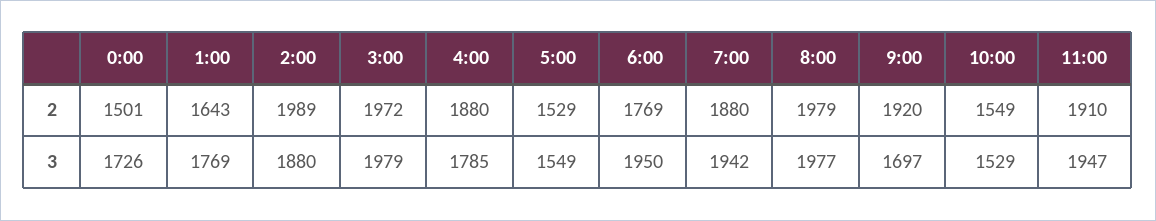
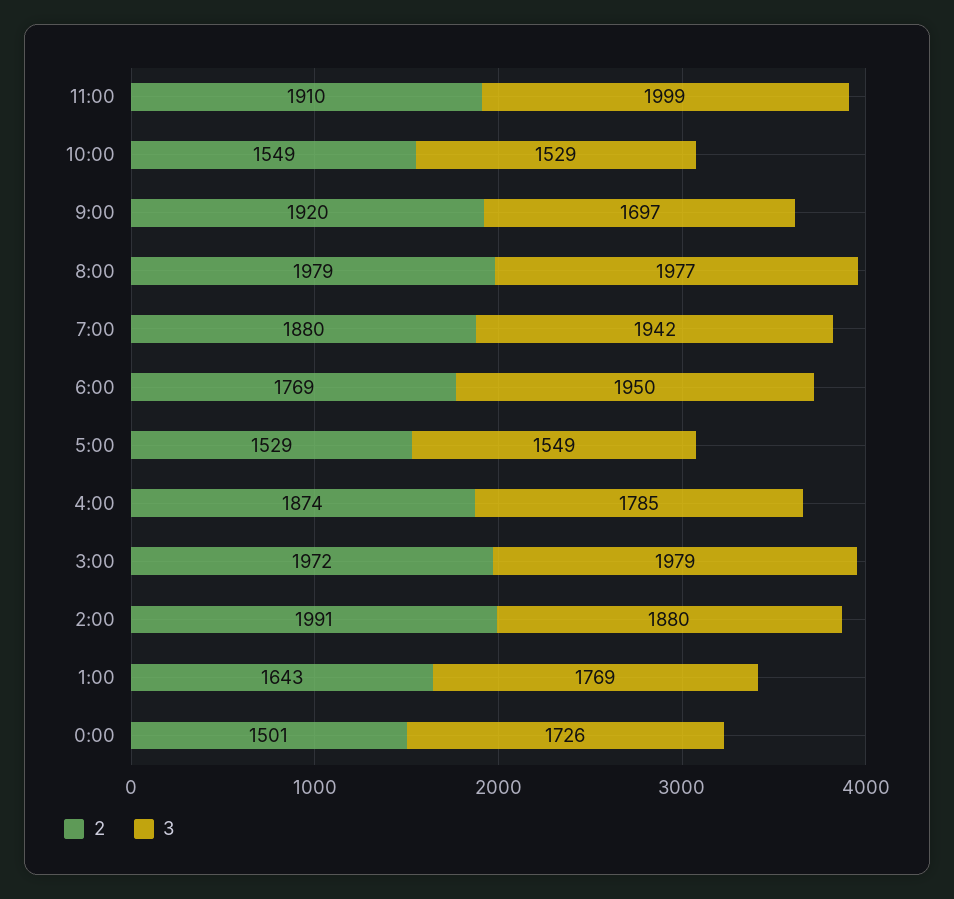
2, 2:00: 1989 -> 1991
2, 4:00: 1880 -> 1874
3, 11:00: 1947 -> 1999

